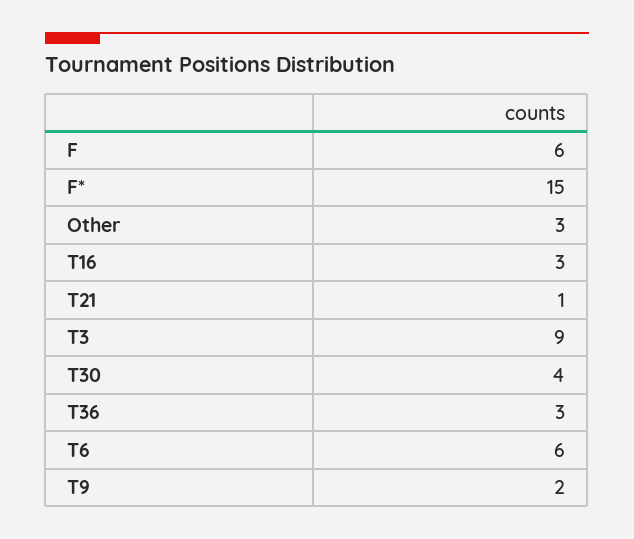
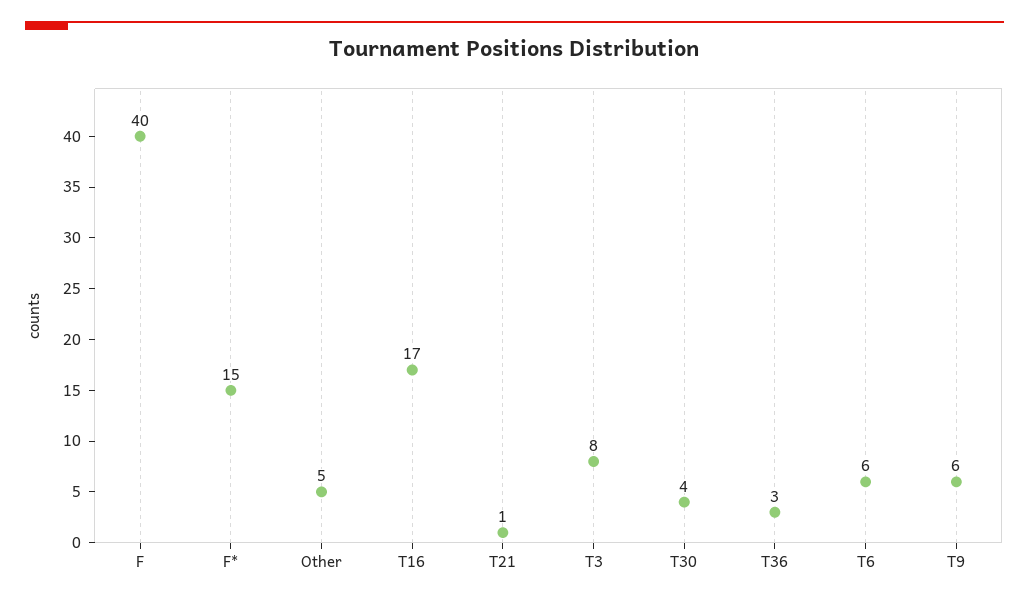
F: 6 -> 40
Other: 3 -> 5
T16: 3 -> 17
T3: 9 -> 8
T9: 2 -> 6

